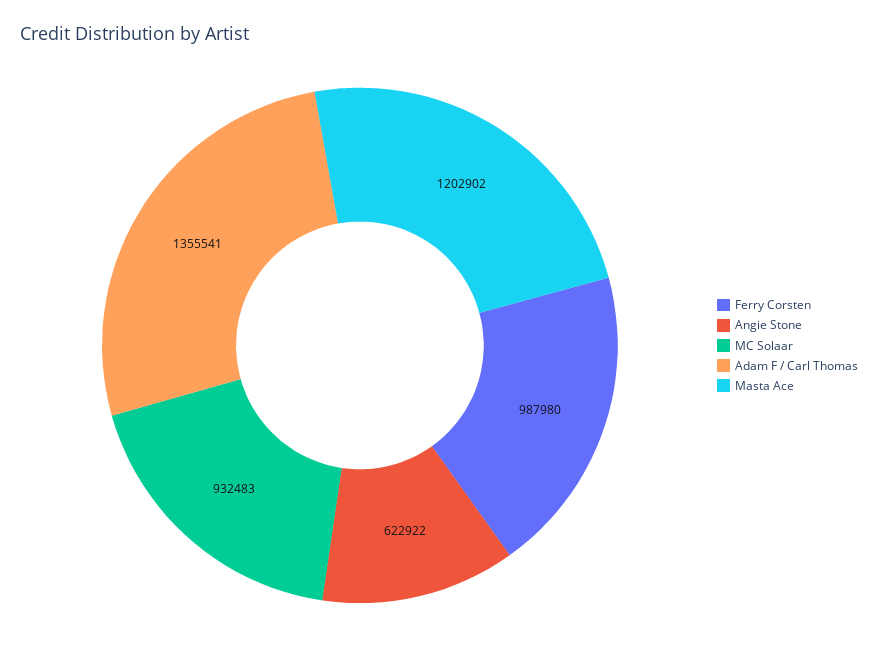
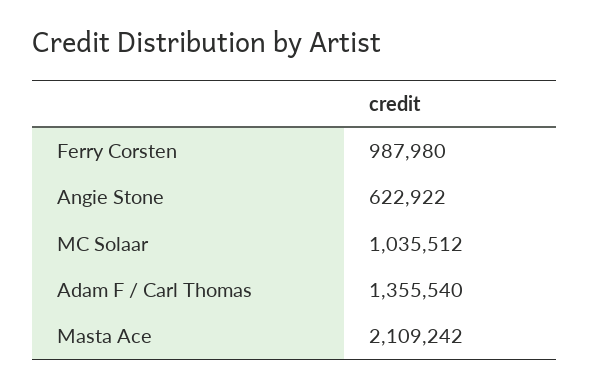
MC Solaar: 932483 -> 1035512
Adam F / Carl Thomas: 1355541 -> 1355540
Masta Ace: 1202902 -> 2109242

